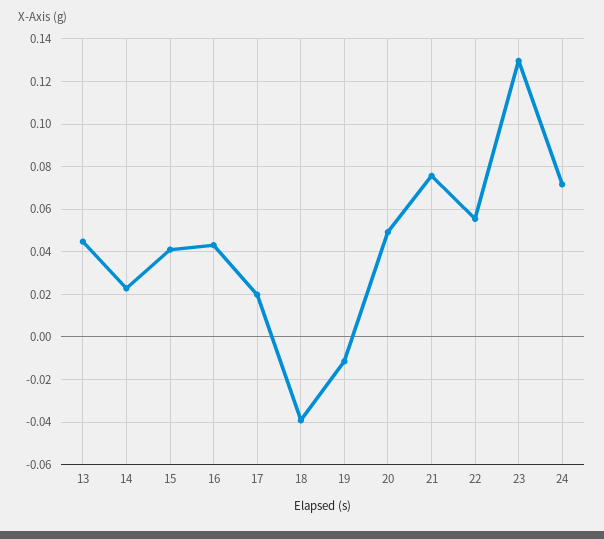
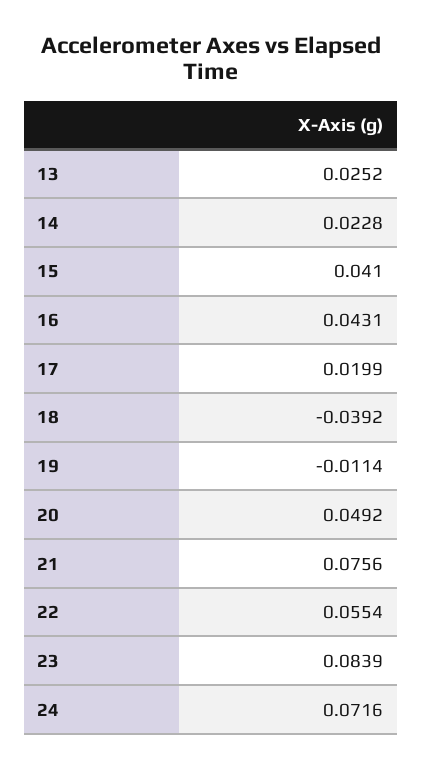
13: 0.045 -> 0.0252
23: 0.13 -> 0.0839

